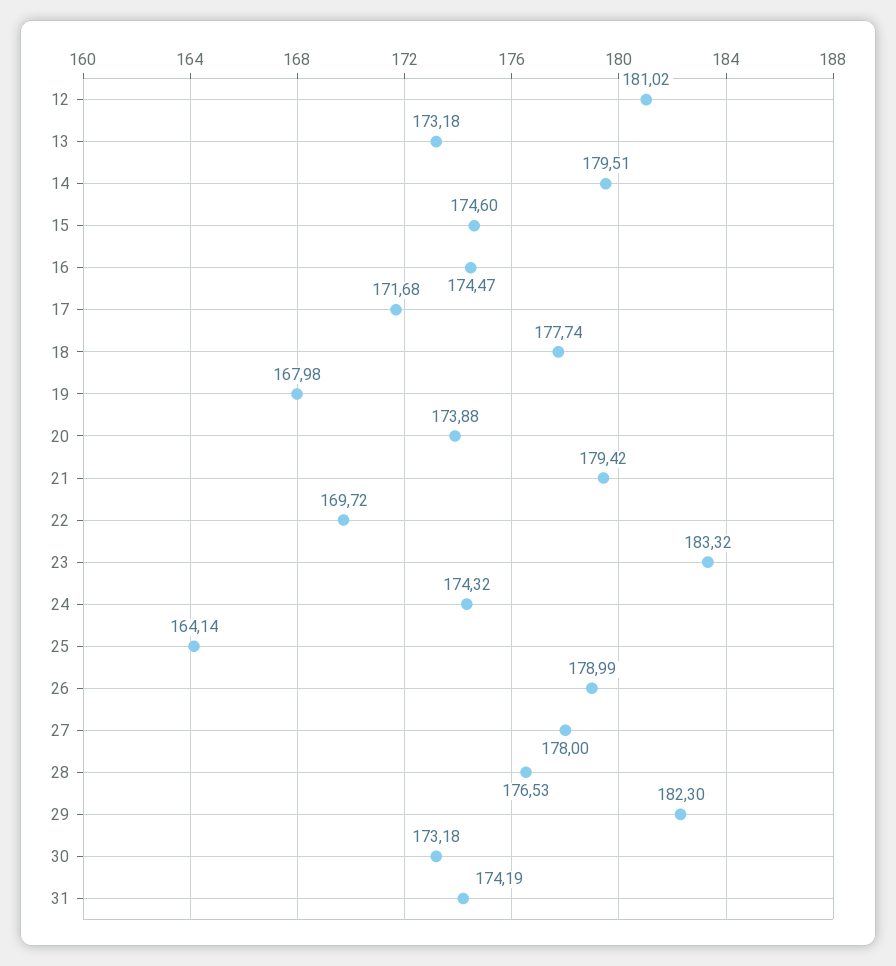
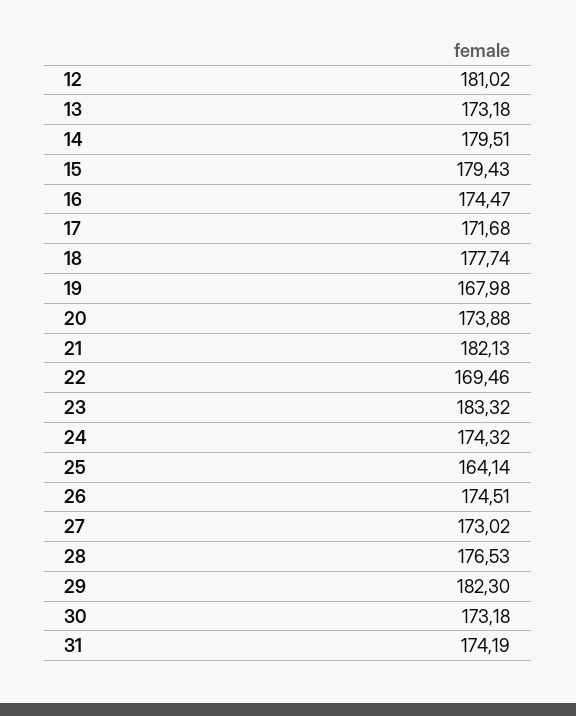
15: 174.6 -> 179.43
21: 179.42 -> 182.13
22: 169.72 -> 169.46
26: 178.99 -> 174.51
27: 178 -> 173.02

